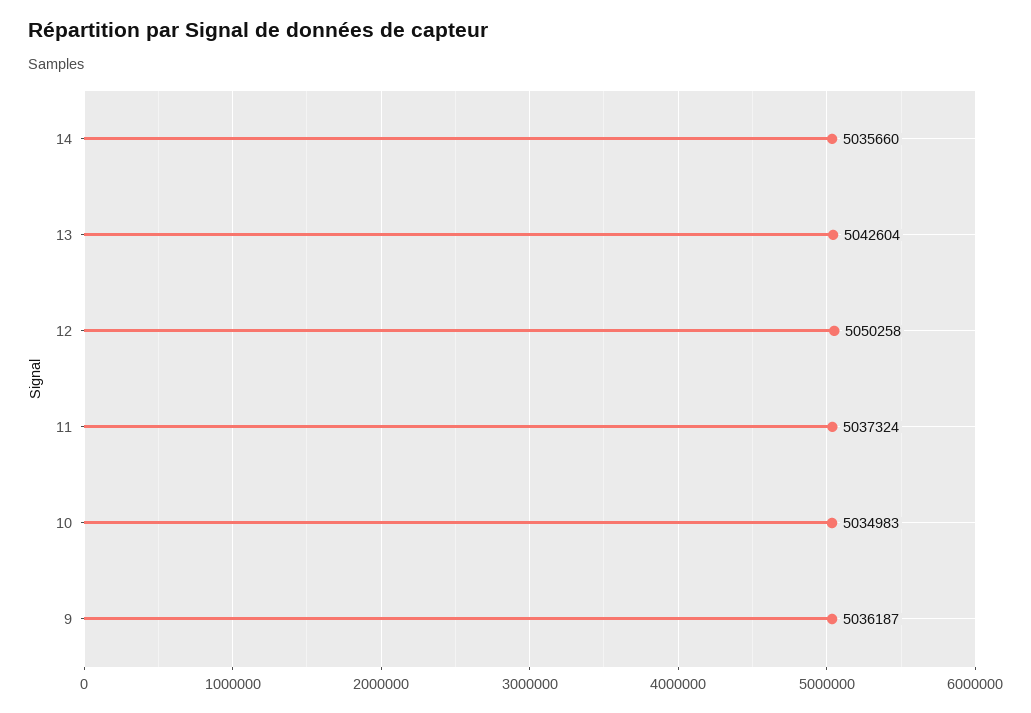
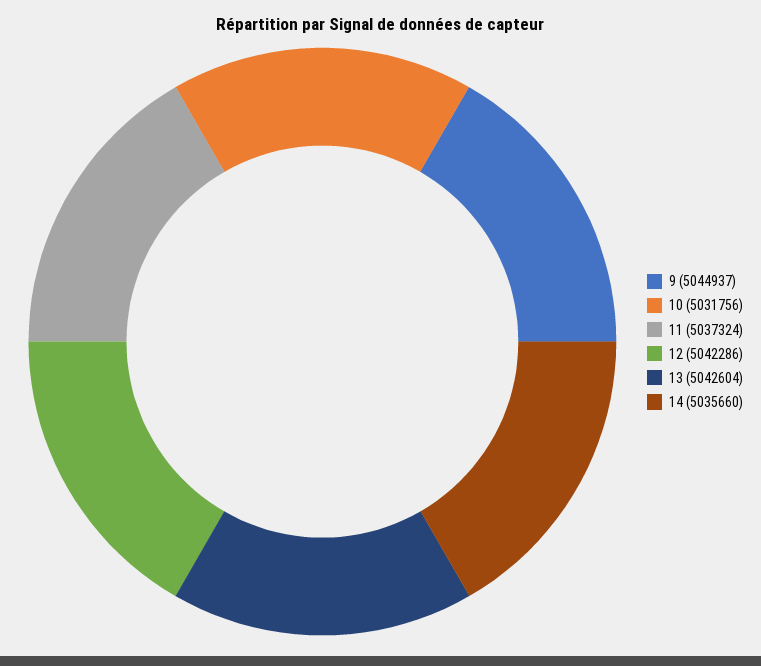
12: 5050258 -> 5042286
10: 5034983 -> 5031756
9: 5036187 -> 5044937

